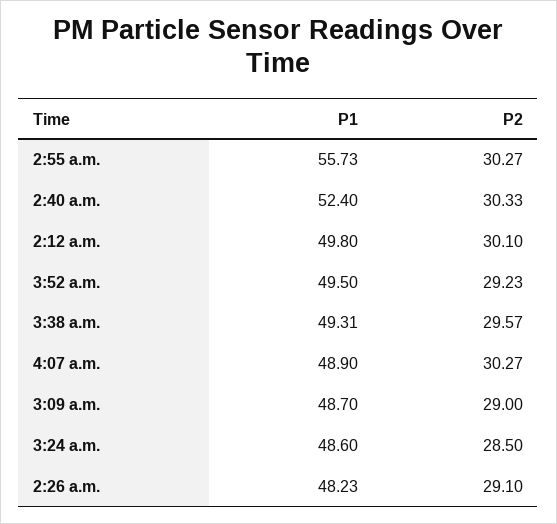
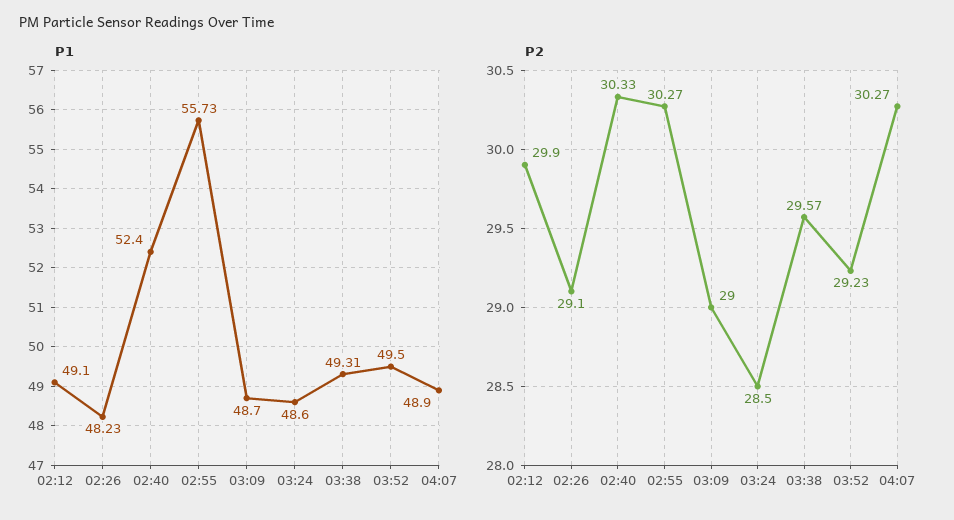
P1, 2:12 a.m.: 49.8 -> 49.1
P2, 2:12 a.m.: 30.1 -> 29.9

